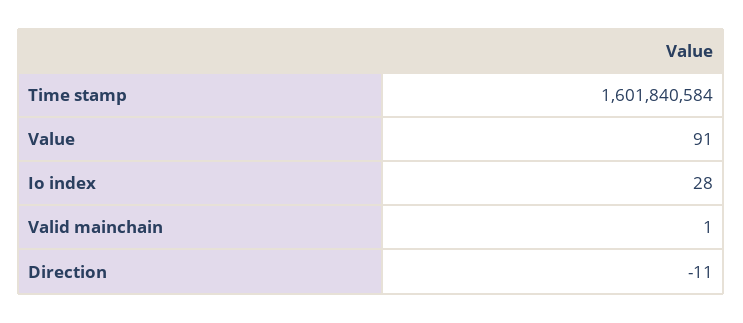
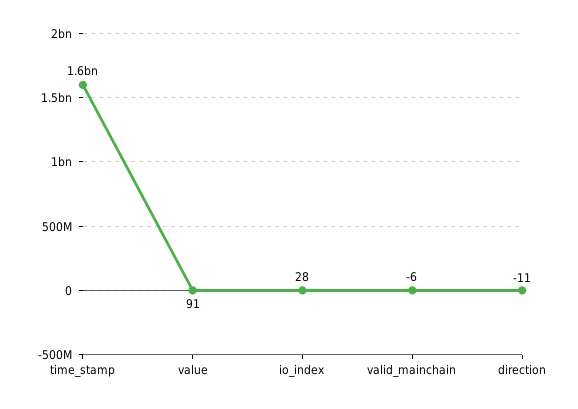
Valid mainchain: 1 -> -6

